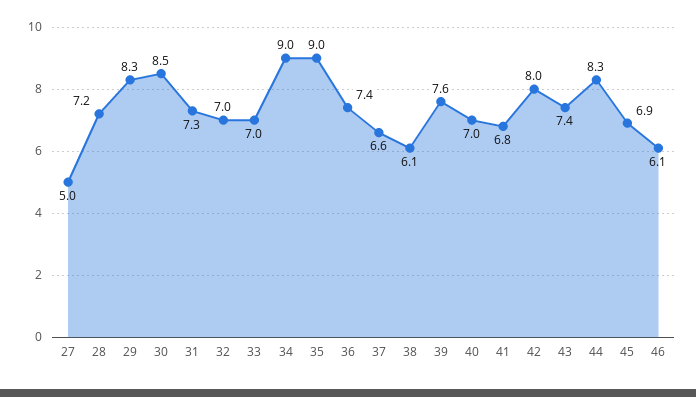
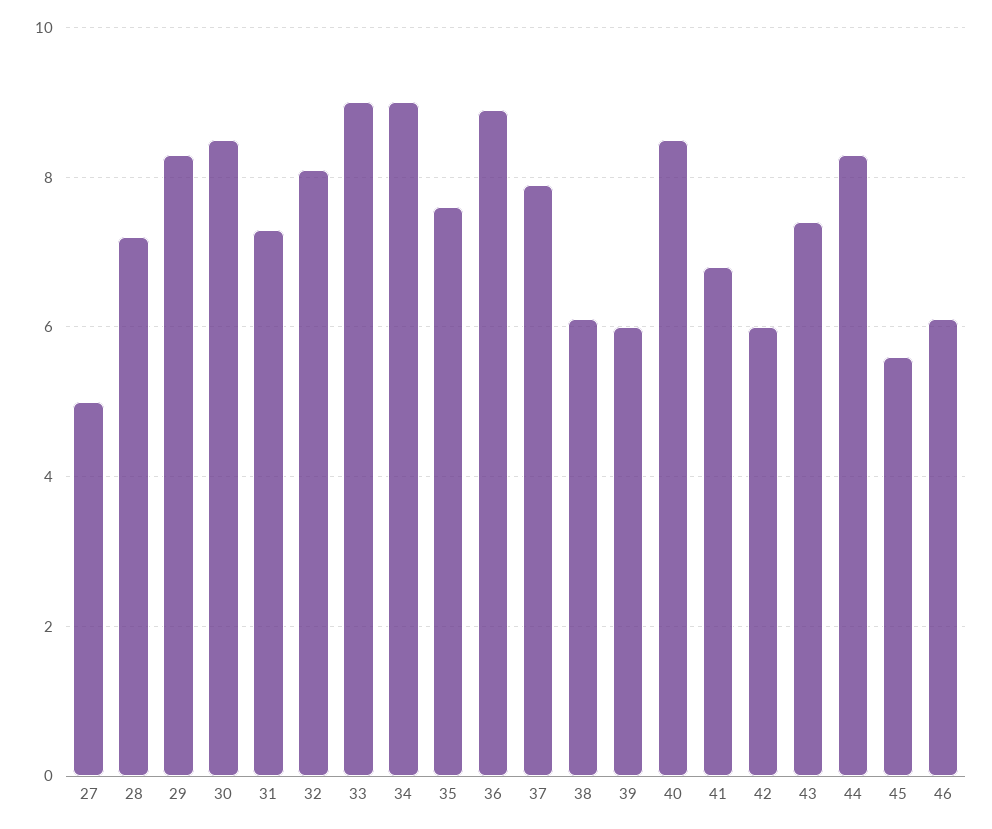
32: 7 -> 8
33: 7 -> 9
35: 9 -> 7.5
36: 7.4 -> 9
37: 6.6 -> 8
39: 7.6 -> 6
40: 7 -> 8.5
42: 8 -> 6
45: 6.9 -> 5.5

